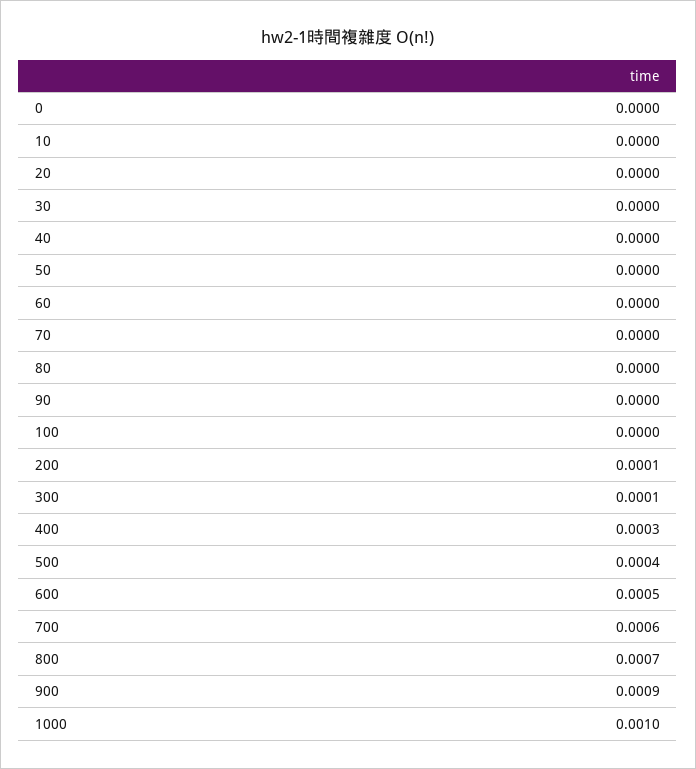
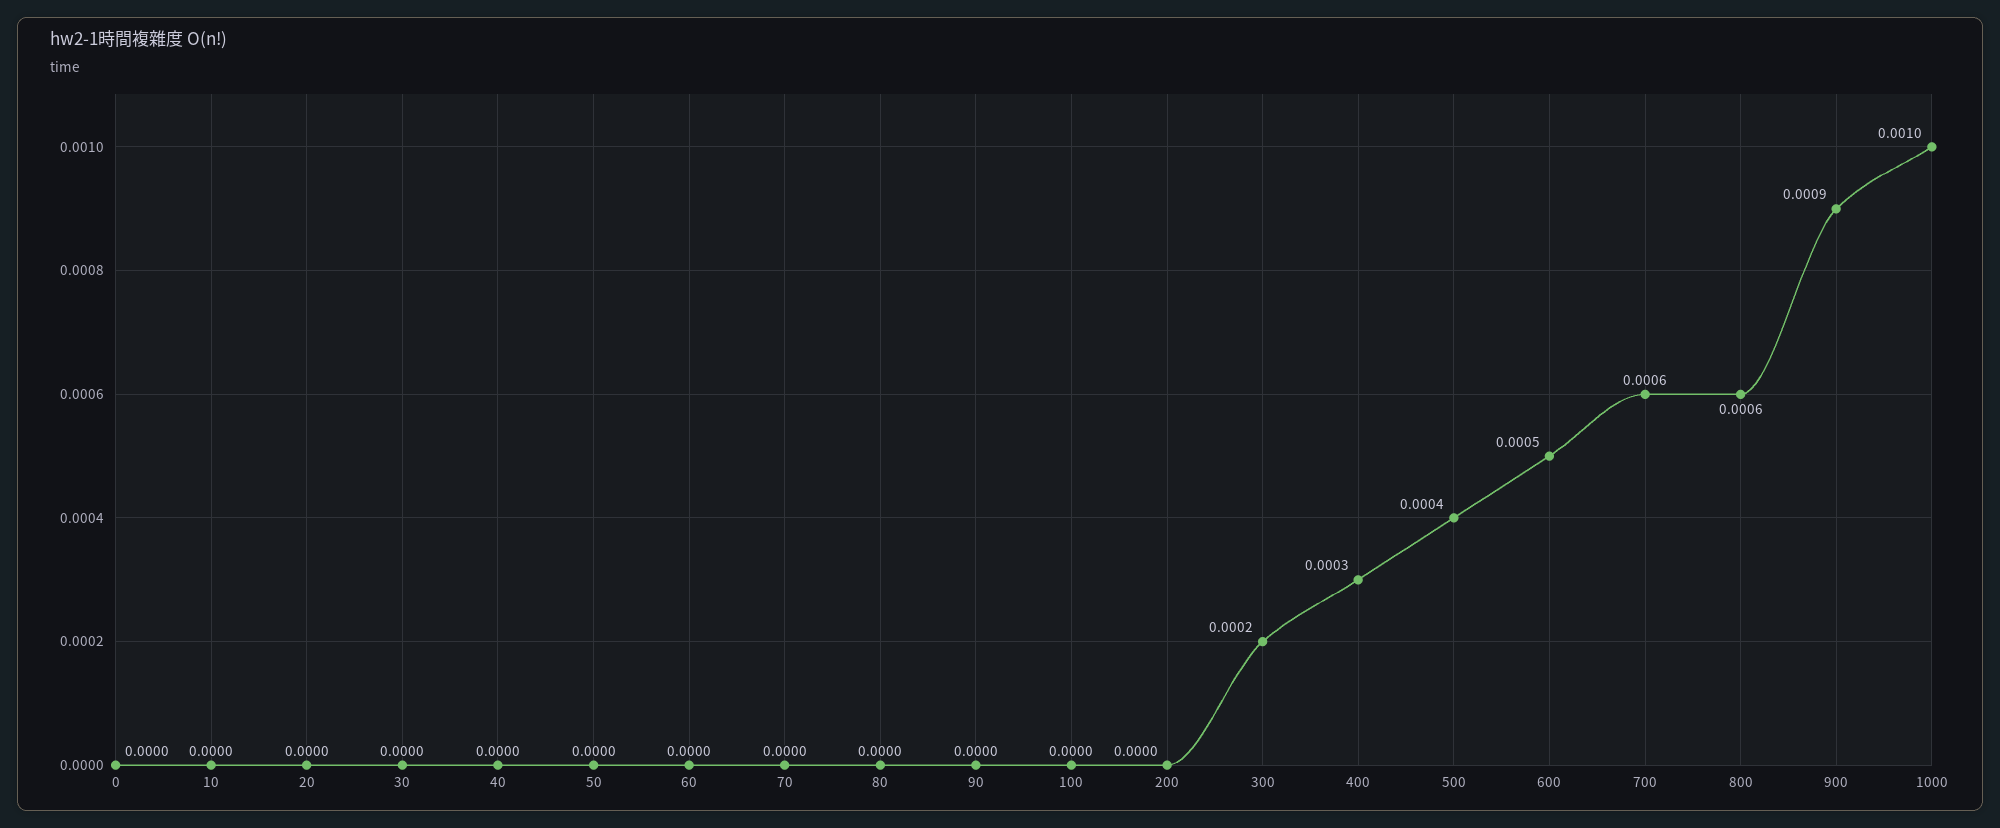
200: 0.0001 -> 0
300: 0.0001 -> 0.0002
800: 0.0007 -> 0.0006

